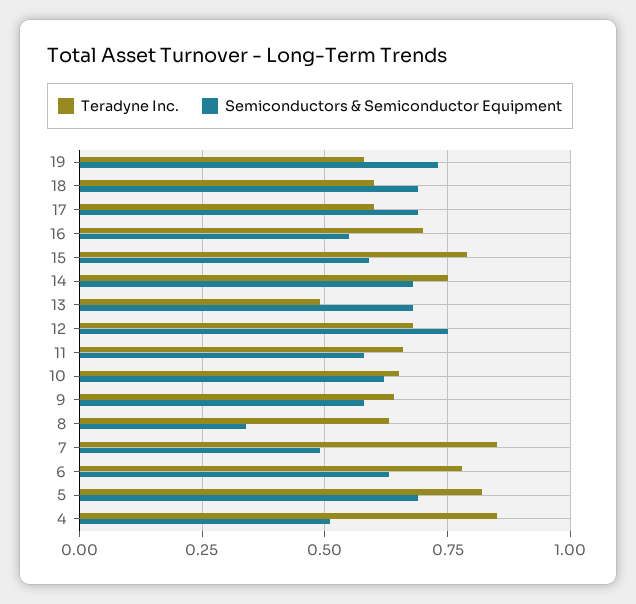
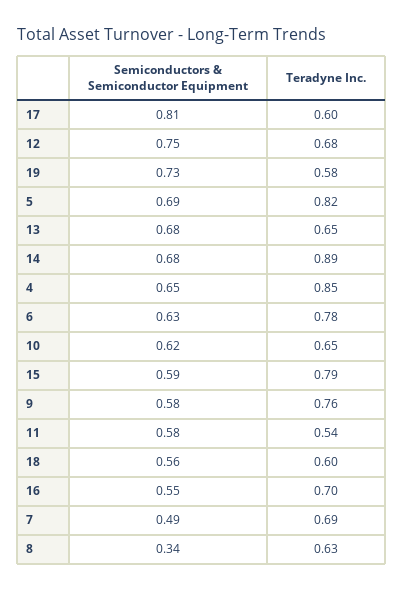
Semiconductors & Semiconductor Equipment, 18: 0.7 -> 0.56
Semiconductors & Semiconductor Equipment, 17: 0.7 -> 0.81
Teradyne Inc., 14: 0.75 -> 0.89
Teradyne Inc., 13: 0.5 -> 0.65
Teradyne Inc., 11: 0.65 -> 0.54
Teradyne Inc., 9: 0.65 -> 0.76
Teradyne Inc., 7: 0.85 -> 0.69
Semiconductors & Semiconductor Equipment, 4: 0.5 -> 0.65

